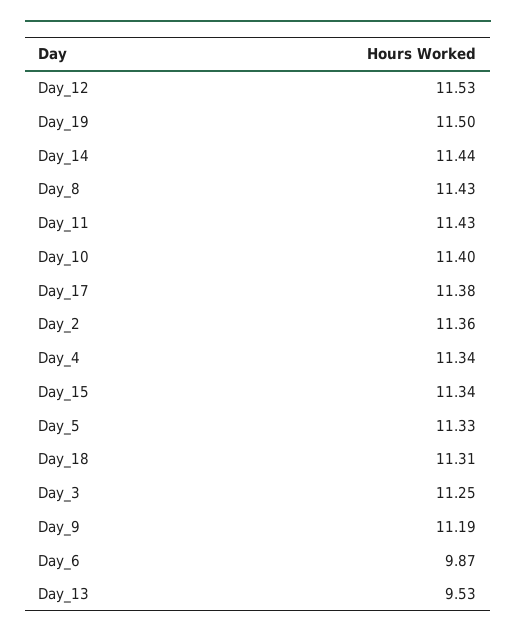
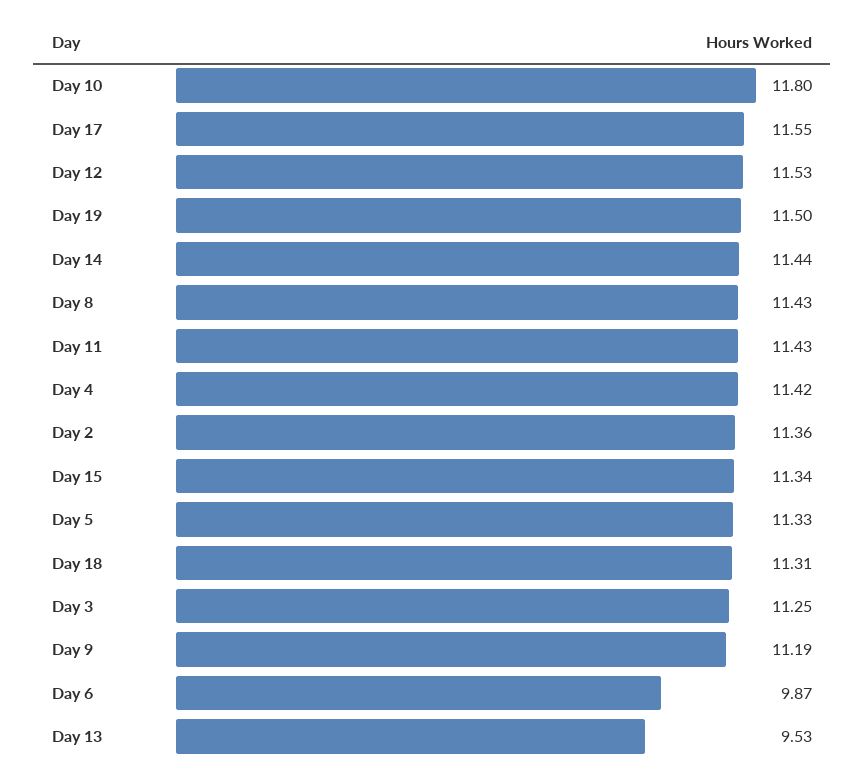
Day_10: 11.4 -> 11.8
Day_17: 11.38 -> 11.55
Day_4: 11.34 -> 11.42

